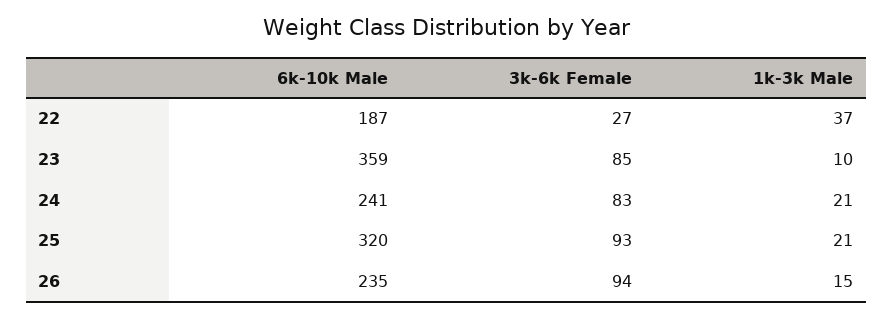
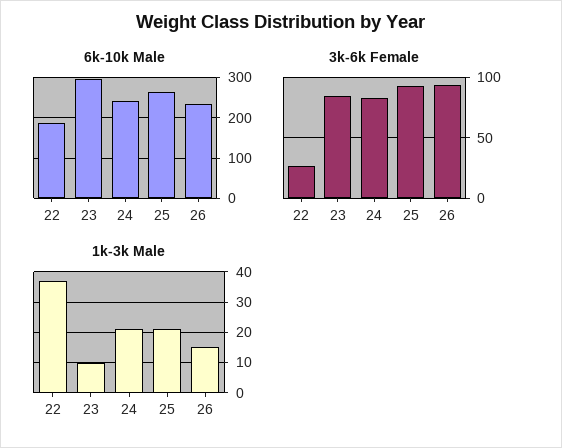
6k-10k Male, 23: 359 -> 300
6k-10k Male, 25: 320 -> 260

